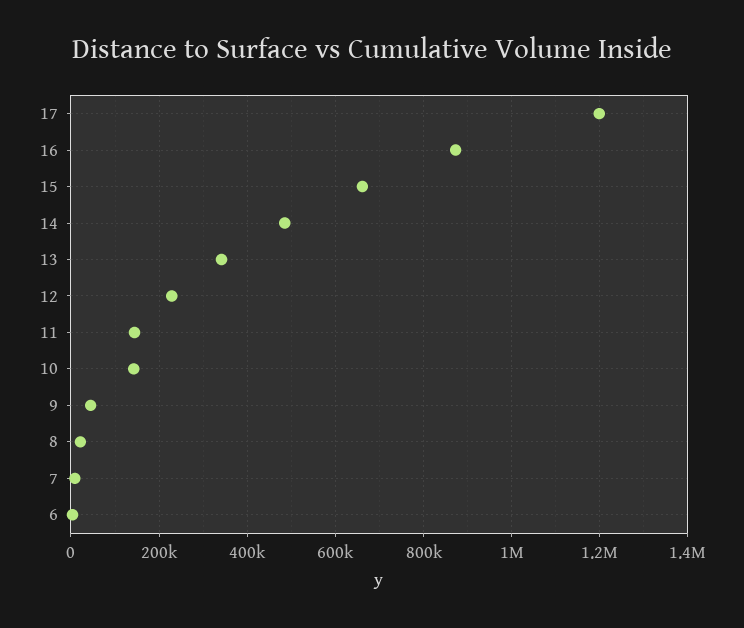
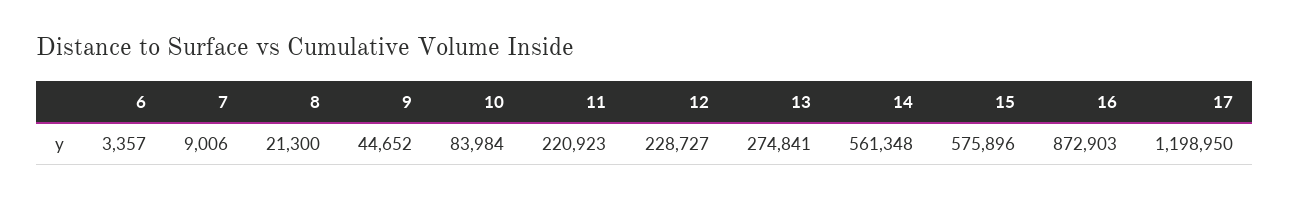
15: 660000 -> 575896
14: 480000 -> 561348
13: 340000 -> 274841
11: 140000 -> 220923
10: 140000 -> 83984

